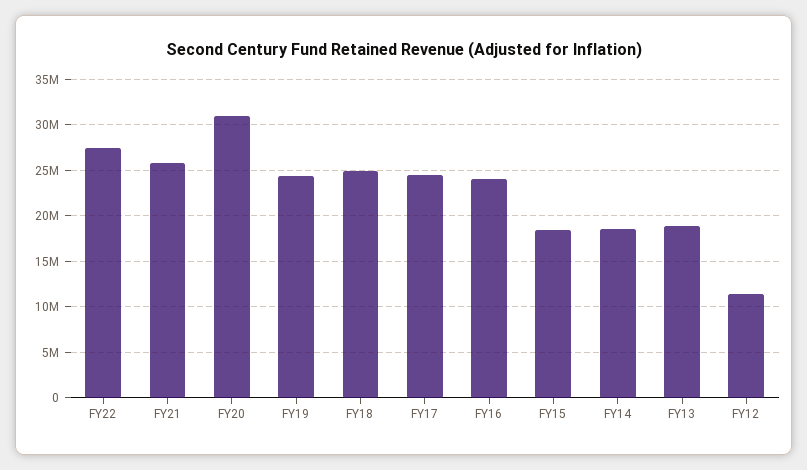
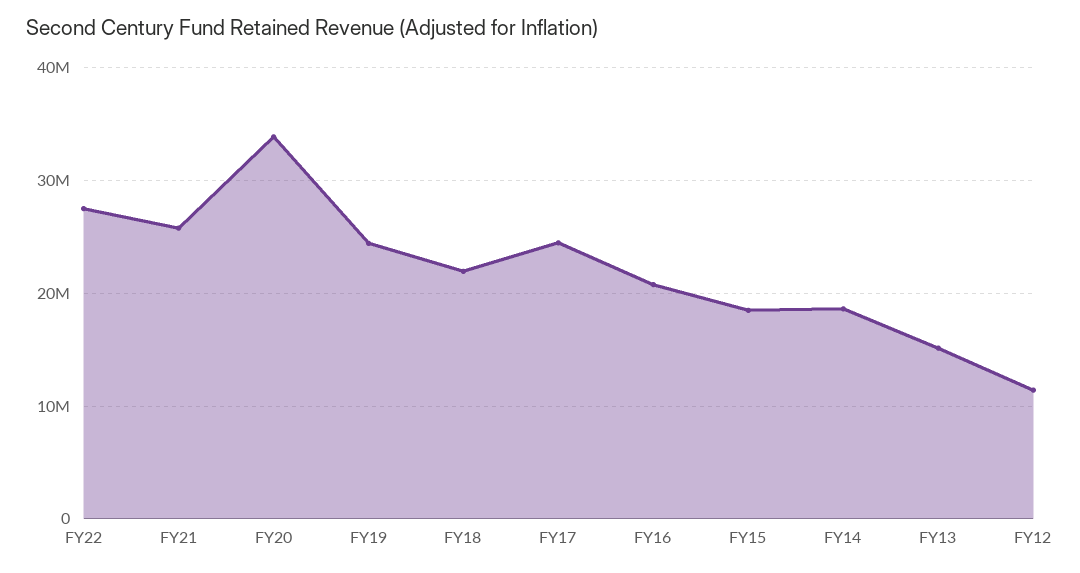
FY20: 31000000 -> 34000000
FY18: 25000000 -> 22000000
FY16: 24000000 -> 21000000
FY13: 19000000 -> 15000000

